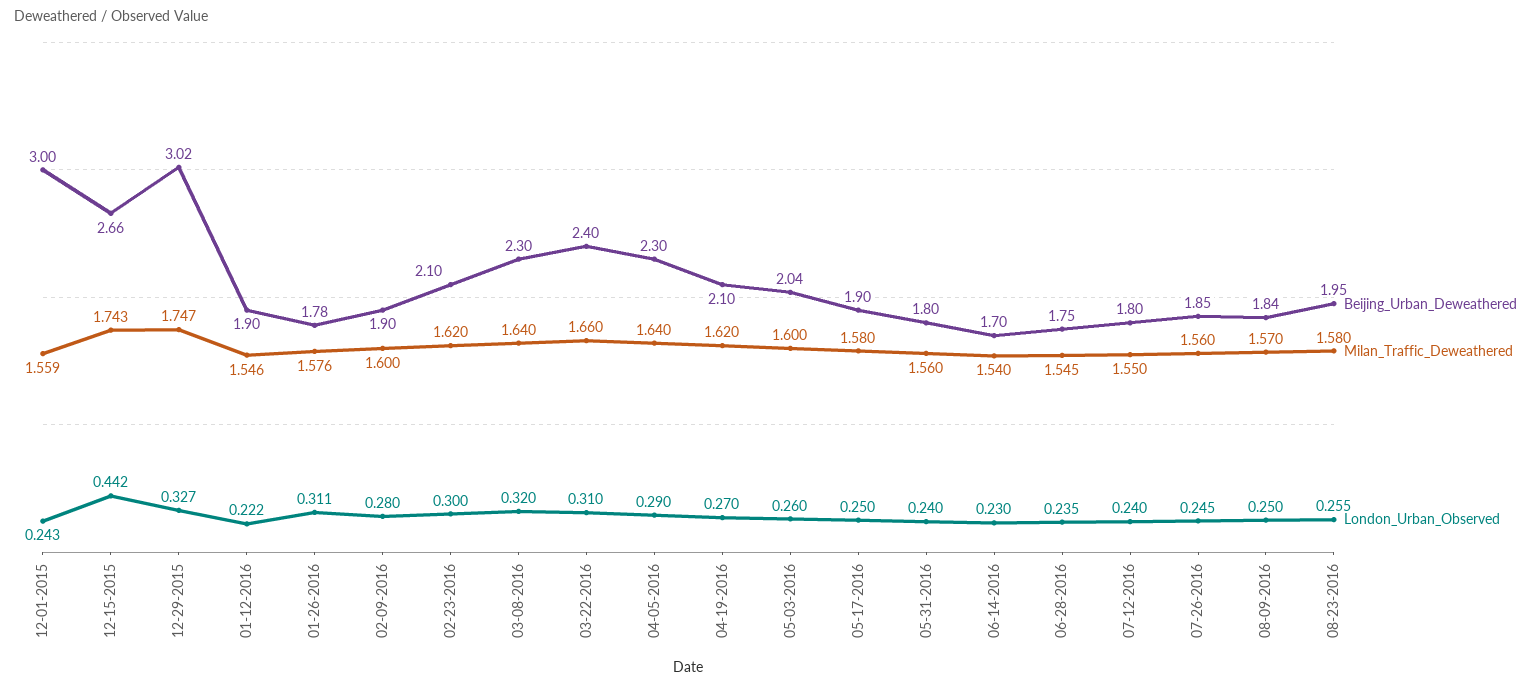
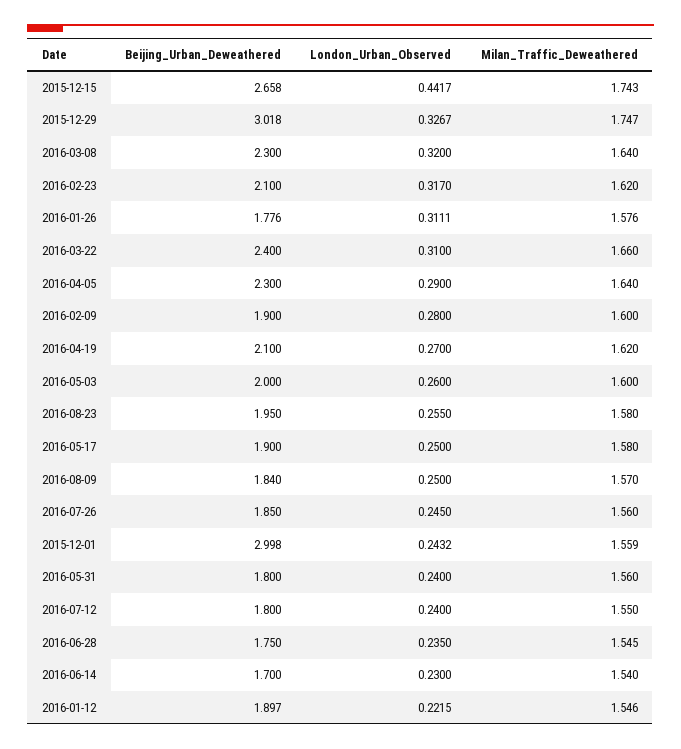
London_Urban_Observed, 02-23-2016: 0.3 -> 0.317
Beijing_Urban_Deweathered, 05-03-2016: 2.04 -> 2

